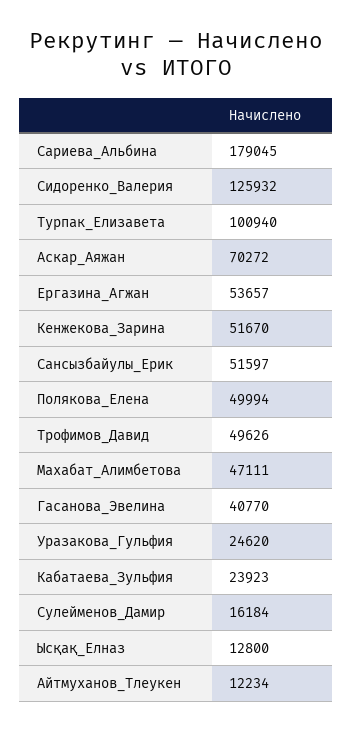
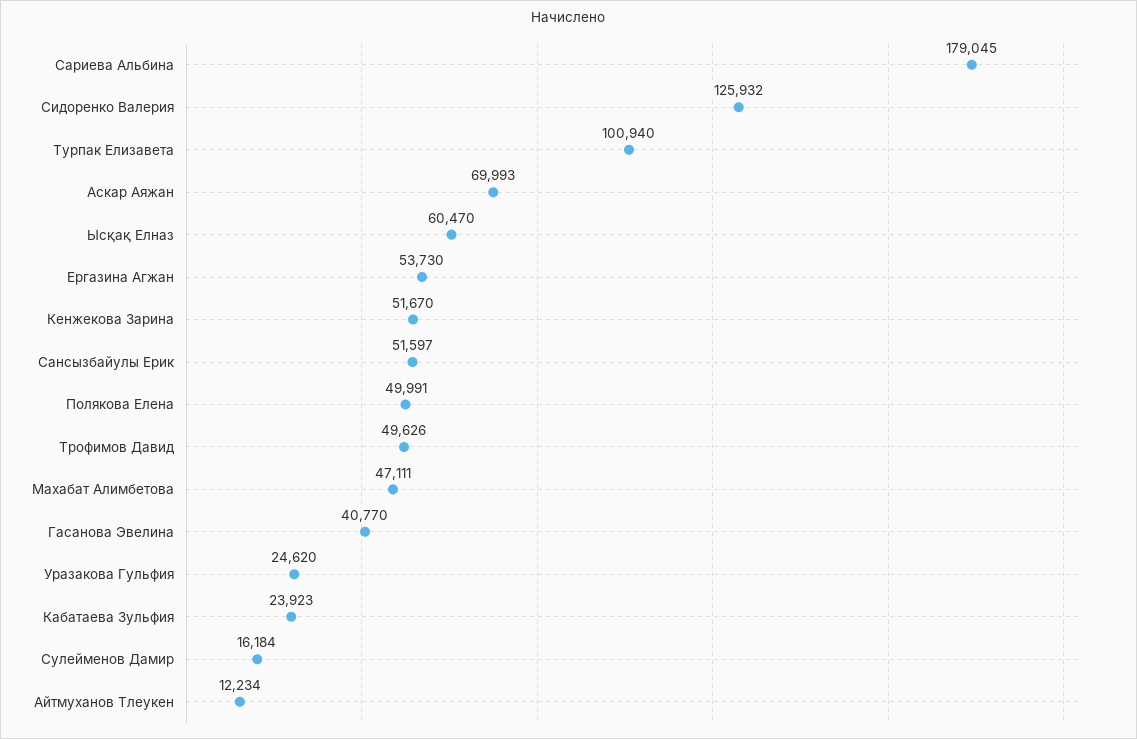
Аскар_Аяжан: 70272 -> 69993
Ергазина_Агжан: 53657 -> 53730
Полякова_Елена: 49994 -> 49991
Ысқақ_Елназ: 12800 -> 60470

